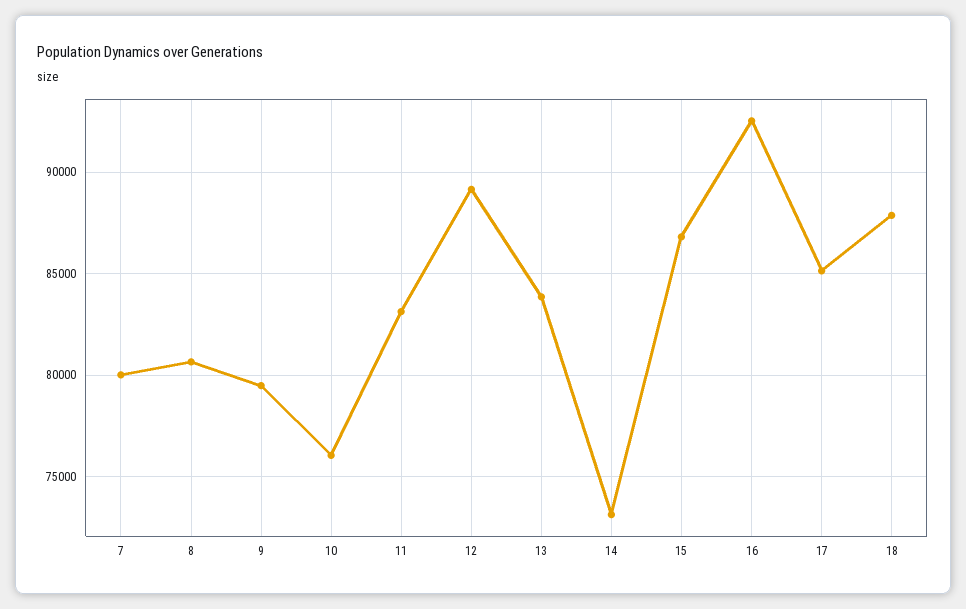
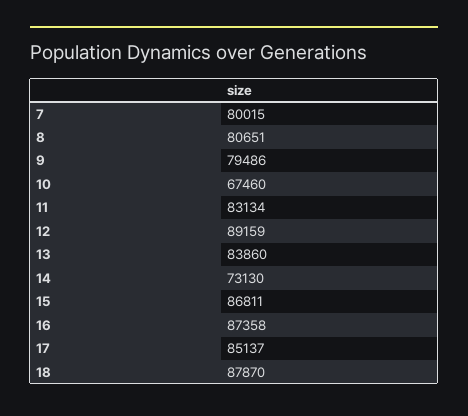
10: 76000 -> 67460
16: 92500 -> 87358

